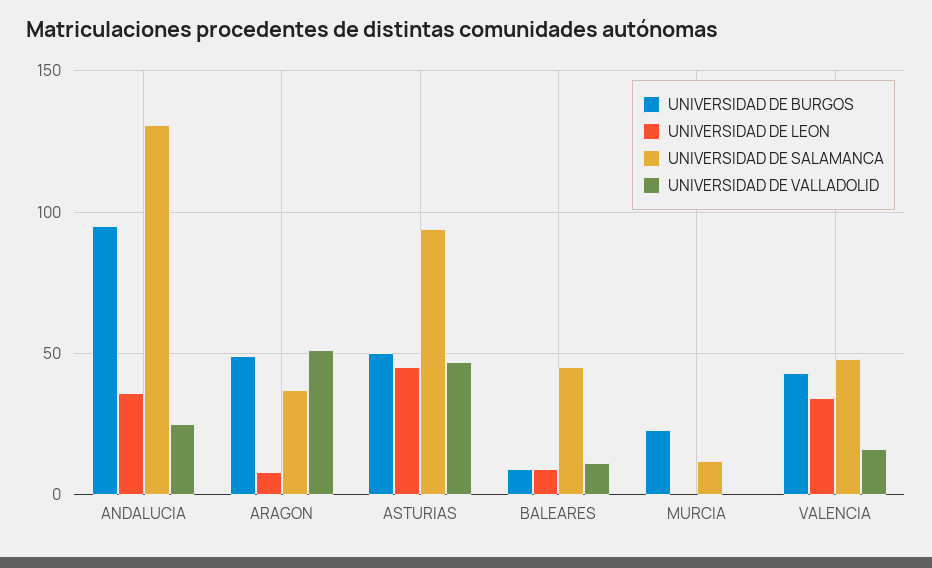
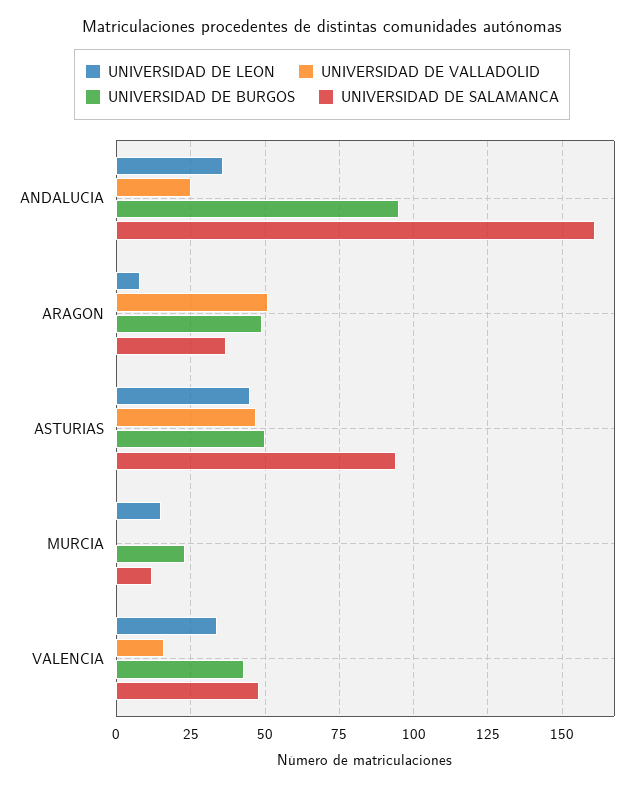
UNIVERSIDAD DE SALAMANCA, ANDALUCIA: 130 -> 160
UNIVERSIDAD DE BURGOS, BALEARES: 10 -> none
UNIVERSIDAD DE LEON, BALEARES: 10 -> none
UNIVERSIDAD DE SALAMANCA, BALEARES: 45 -> none
UNIVERSIDAD DE VALLADOLID, BALEARES: 10 -> none
UNIVERSIDAD DE LEON, MURCIA: 0 -> 15

